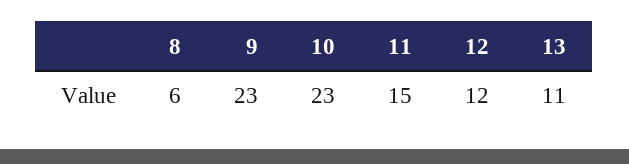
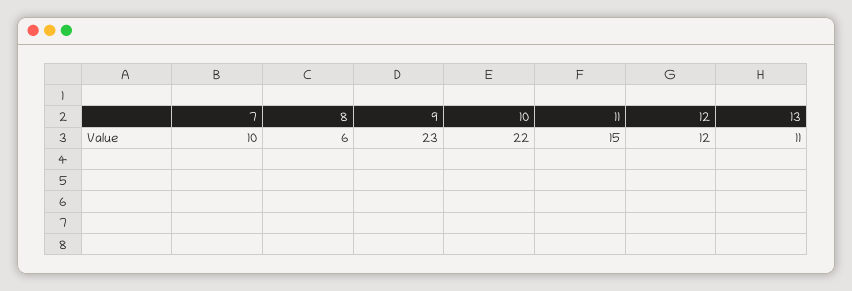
10: 23 -> 22
7: none -> 10

